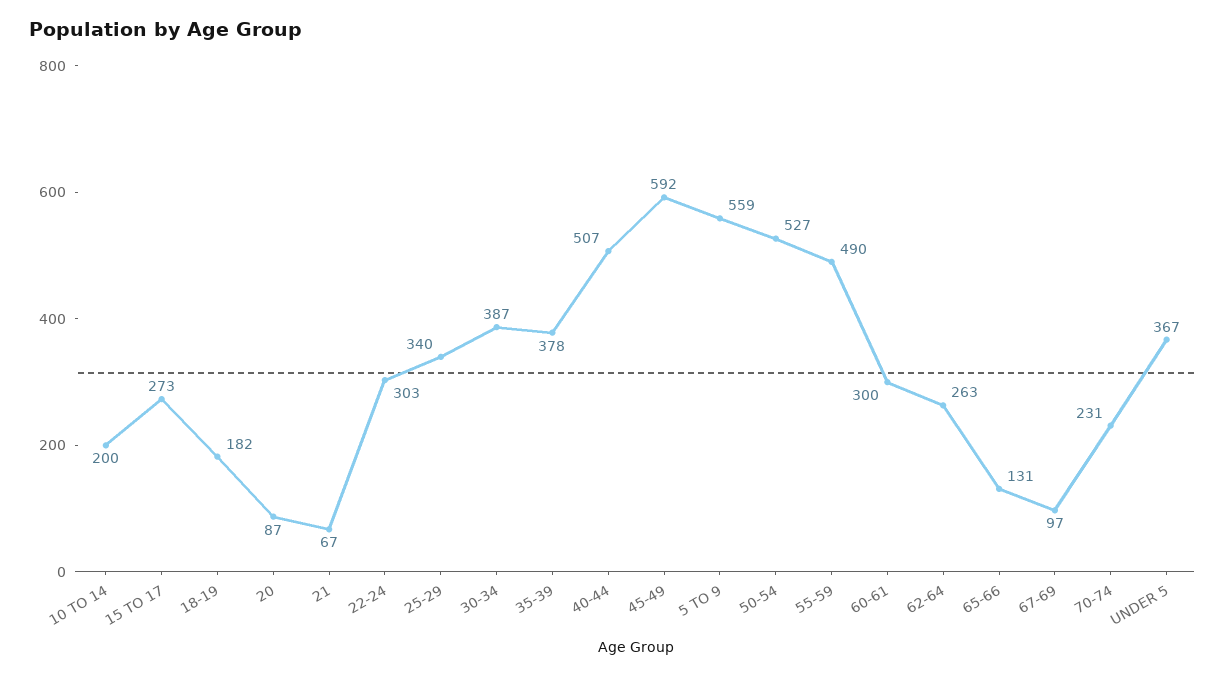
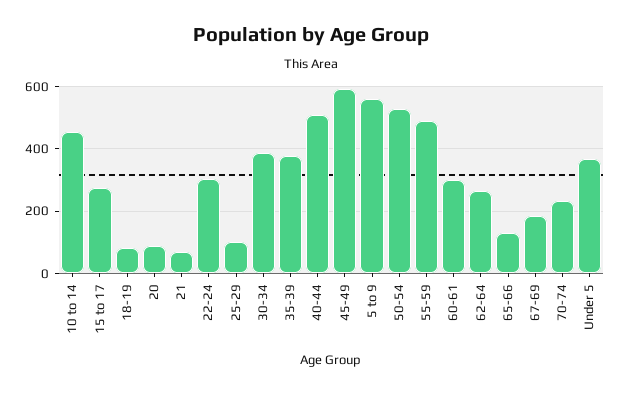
10 TO 14: 200 -> 460
18-19: 182 -> 80
25-29: 340 -> 100
67-69: 97 -> 180

